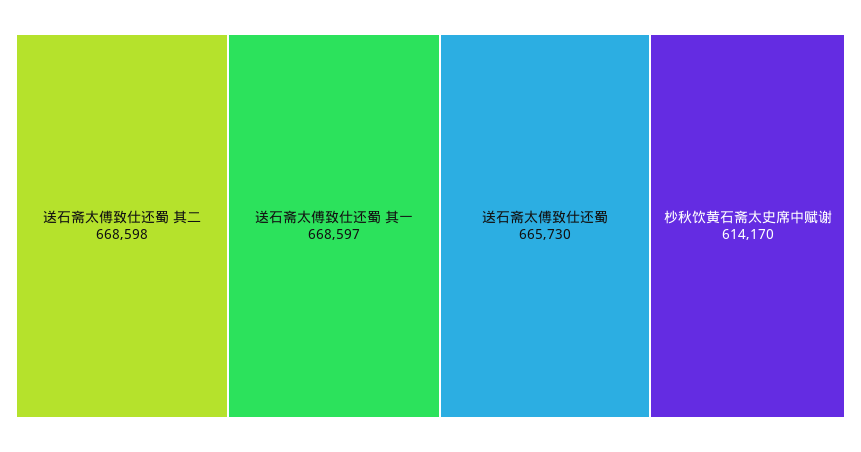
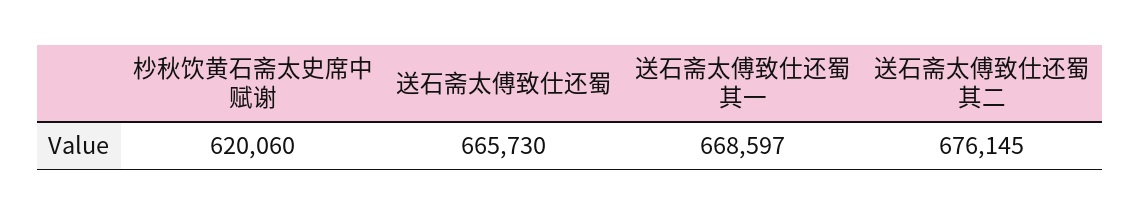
送石斋太傅致仕还蜀 其二: 668598 -> 676145
杪秋饮黄石斋太史席中赋谢: 614170 -> 620060

